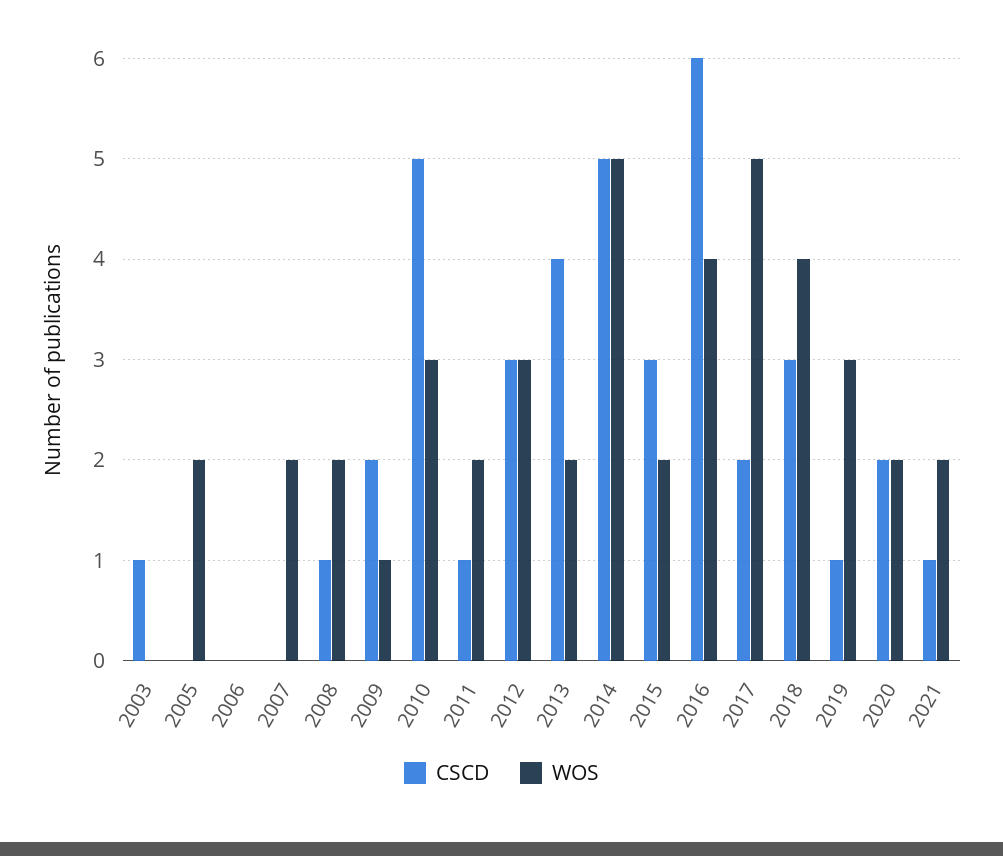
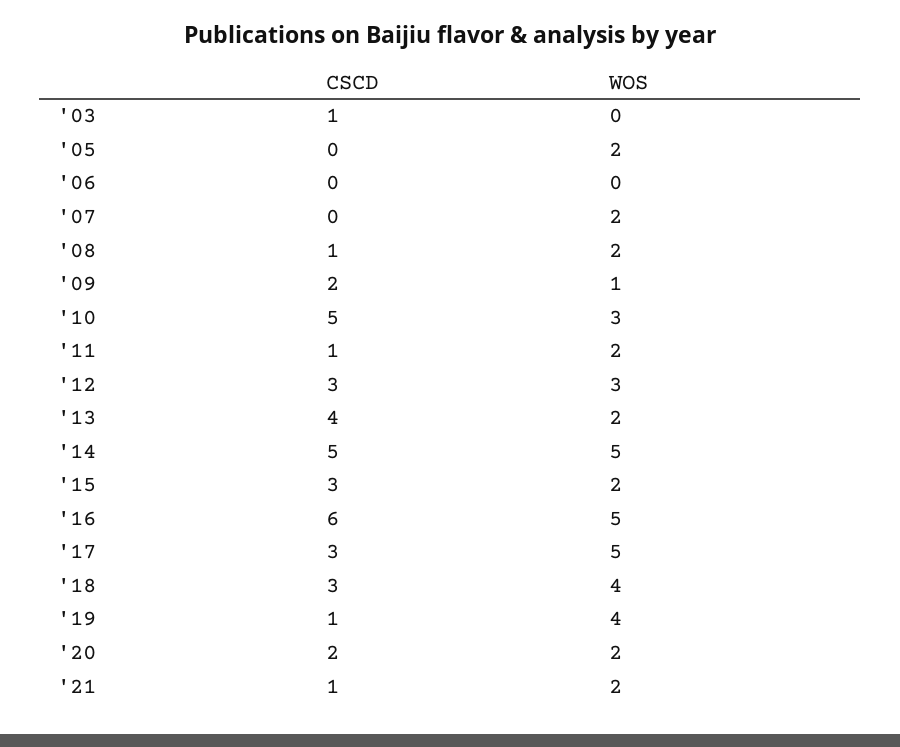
WOS, 2016: 4 -> 5
CSCD, 2017: 2 -> 3
WOS, 2019: 3 -> 4

